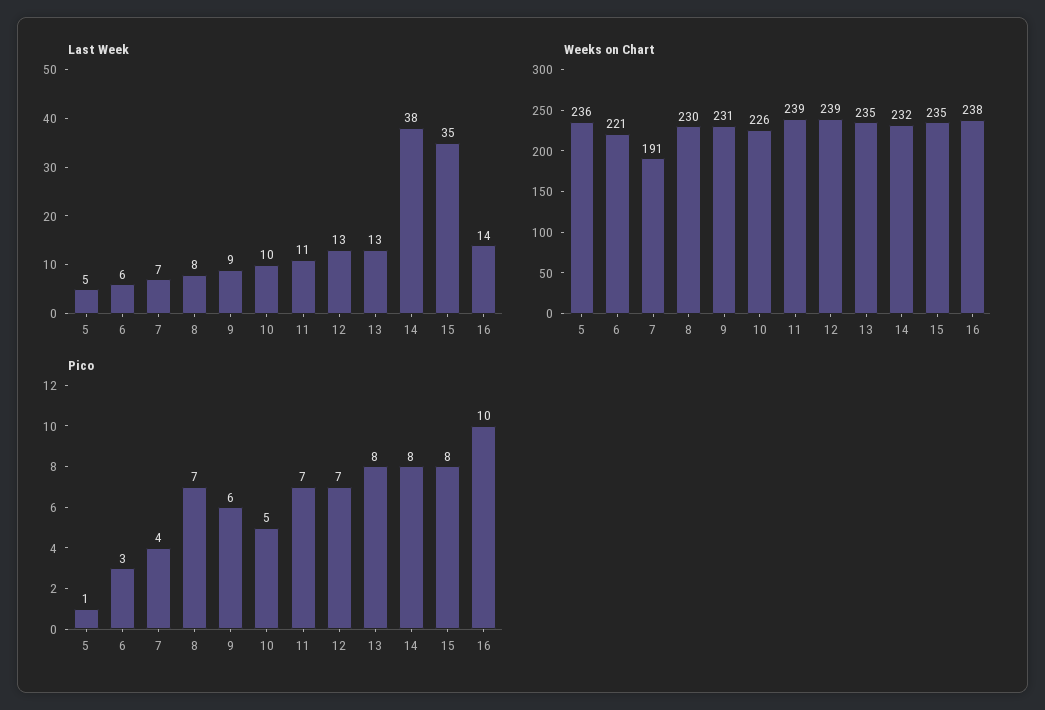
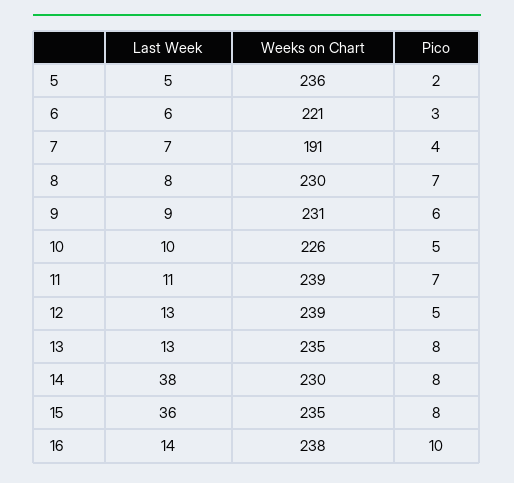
Last Week, 15: 35 -> 36
Weeks on Chart, 14: 232 -> 230
Pico, 5: 1 -> 2
Pico, 12: 7 -> 5

